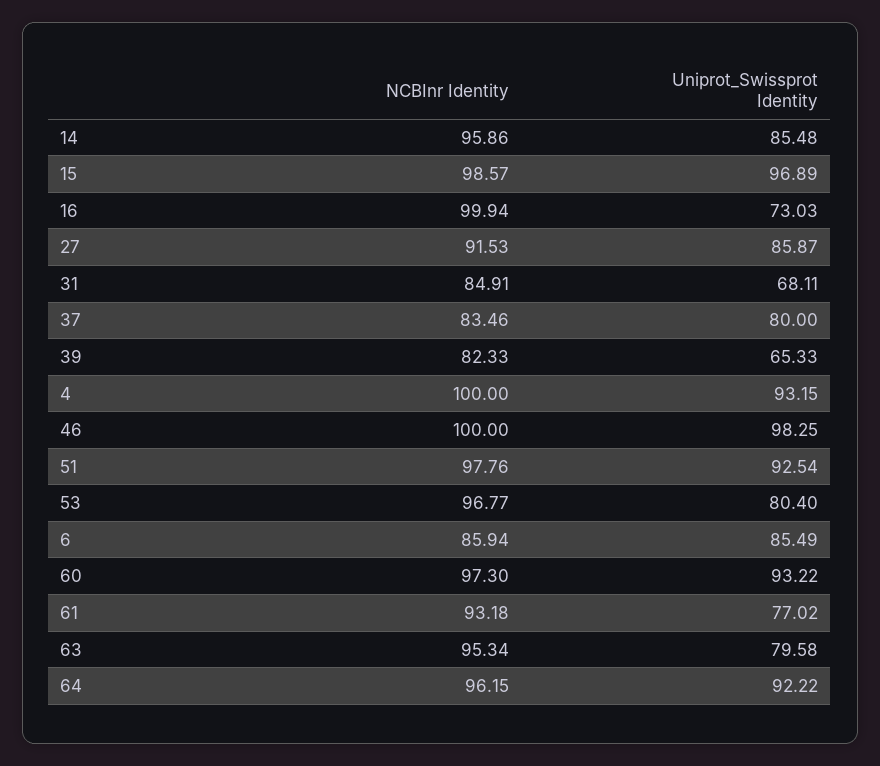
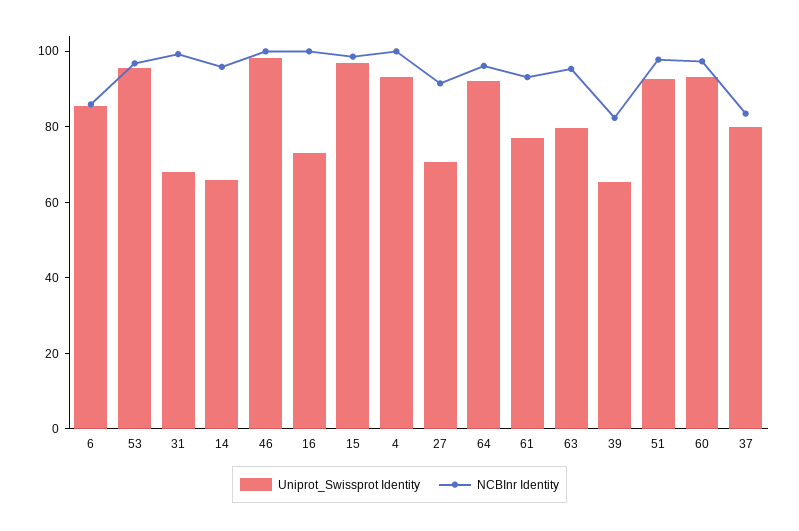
Uniprot_Swissprot Identity, 14: 85.48 -> 65
Uniprot_Swissprot Identity, 27: 85.87 -> 70
NCBInr Identity, 31: 84.91 -> 100
Uniprot_Swissprot Identity, 53: 80.4 -> 95

